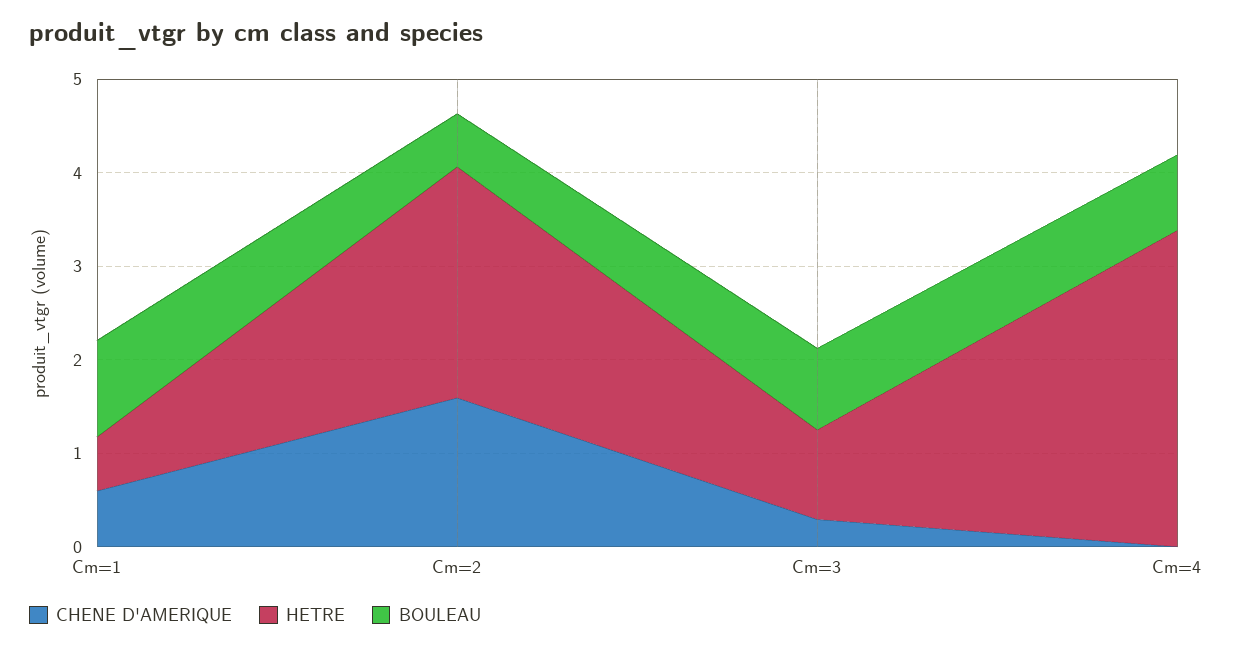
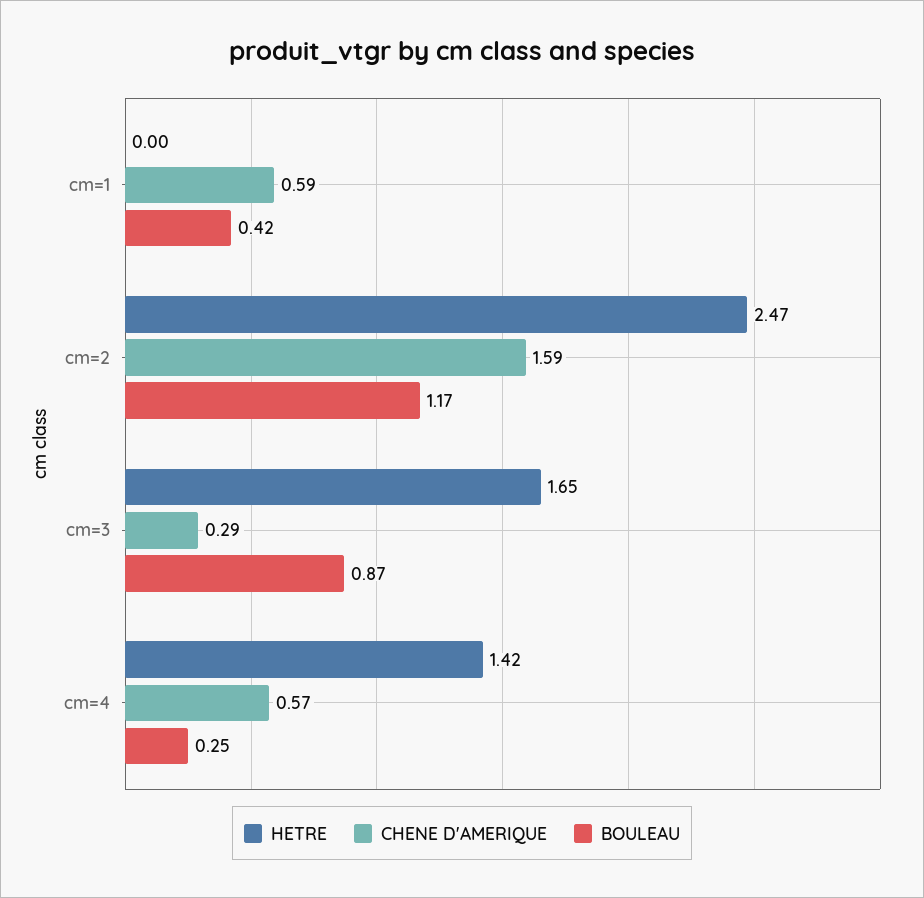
HETRE, Cm=1: 0.6 -> 0
BOULEAU, Cm=1: 1 -> 0.42
BOULEAU, Cm=2: 0.6 -> 1.17
HETRE, Cm=3: 1 -> 1.65
CHENE D'AMERIQUE, Cm=4: 0 -> 0.57
HETRE, Cm=4: 3.4 -> 1.42
BOULEAU, Cm=4: 0.8 -> 0.25

